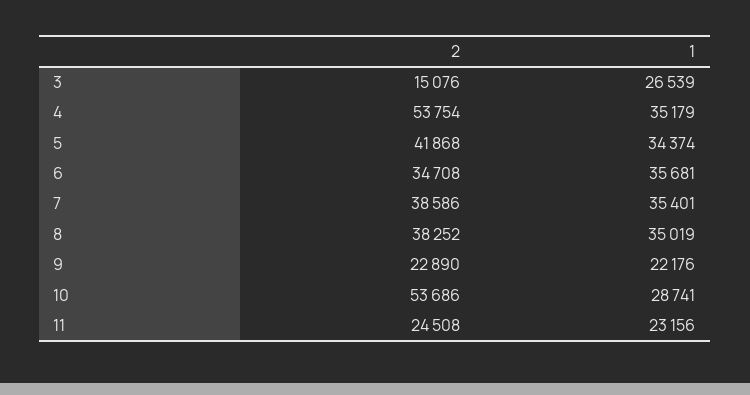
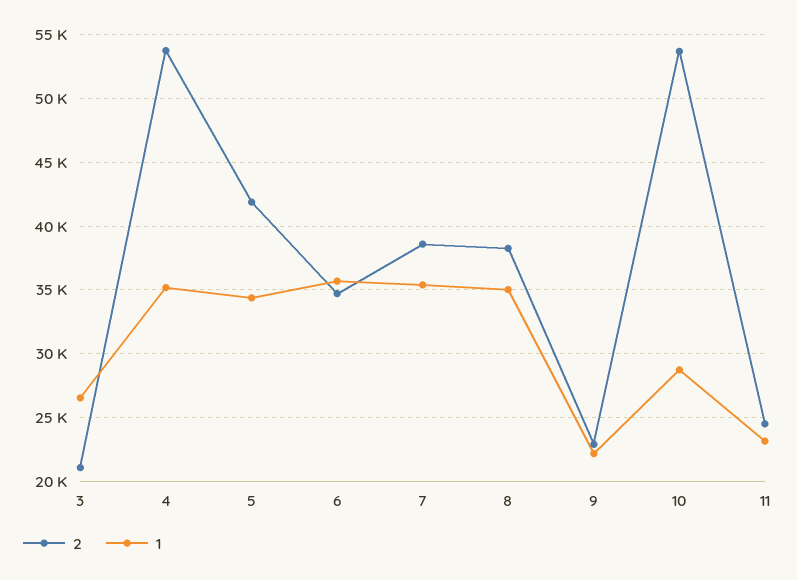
2, 3: 15076 -> 21000

